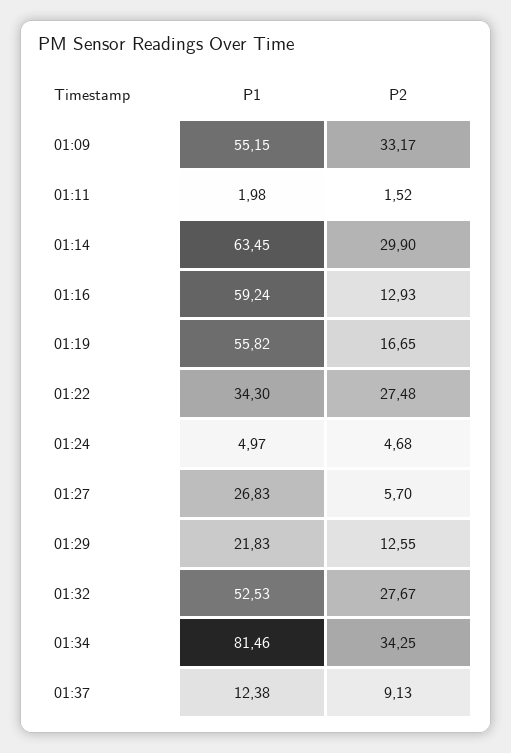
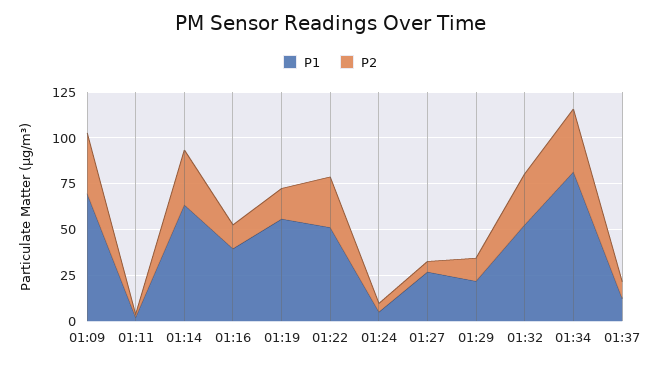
P1, 01:09: 55.15 -> 70
P1, 01:16: 59.24 -> 40
P1, 01:22: 34.3 -> 50

